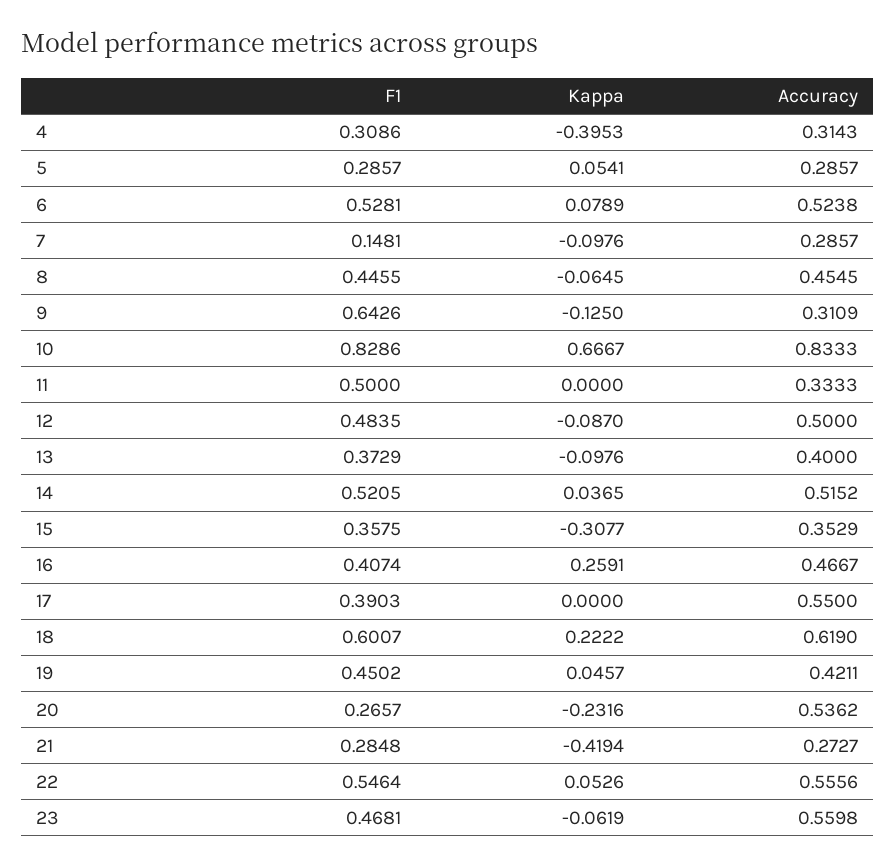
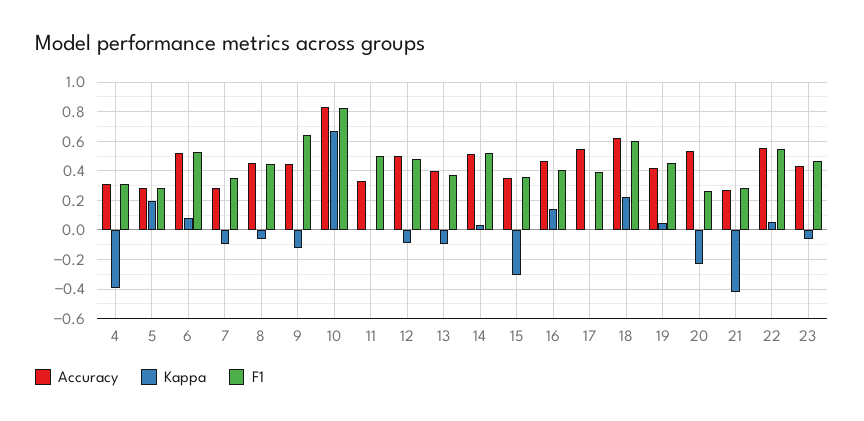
Kappa, 5: 0.0541 -> 0.2
F1, 7: 0.1481 -> 0.35
Accuracy, 9: 0.3109 -> 0.45
Kappa, 16: 0.2591 -> 0.15
Accuracy, 23: 0.5598 -> 0.45

